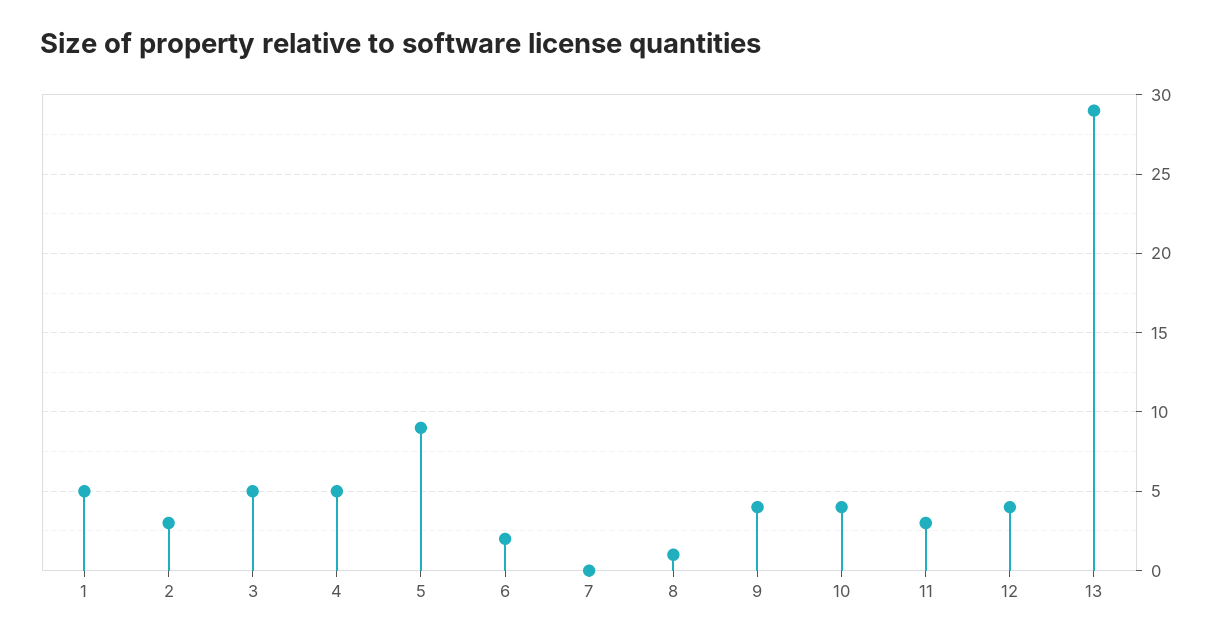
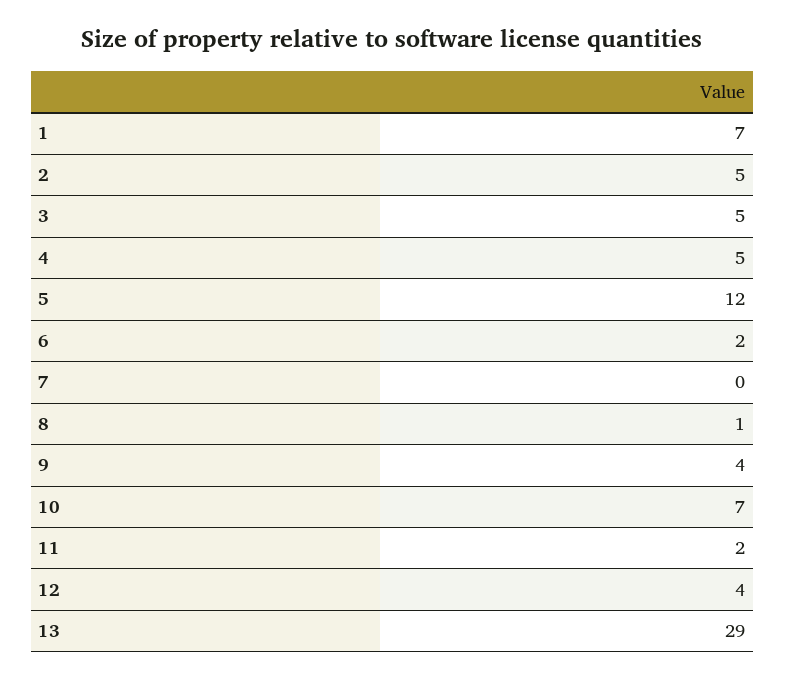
1: 5 -> 7
2: 3 -> 5
5: 9 -> 12
10: 4 -> 7
11: 3 -> 2

